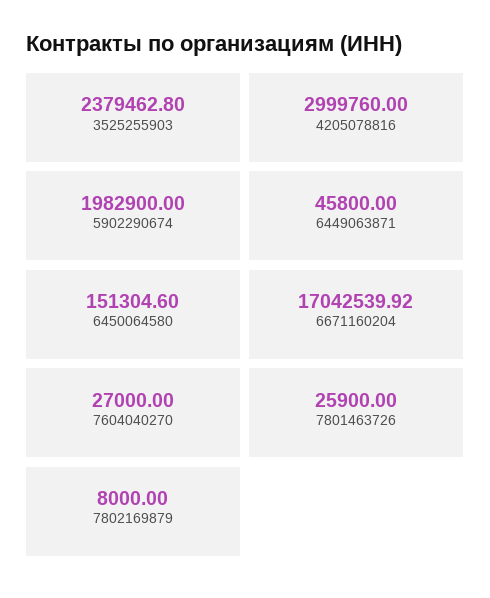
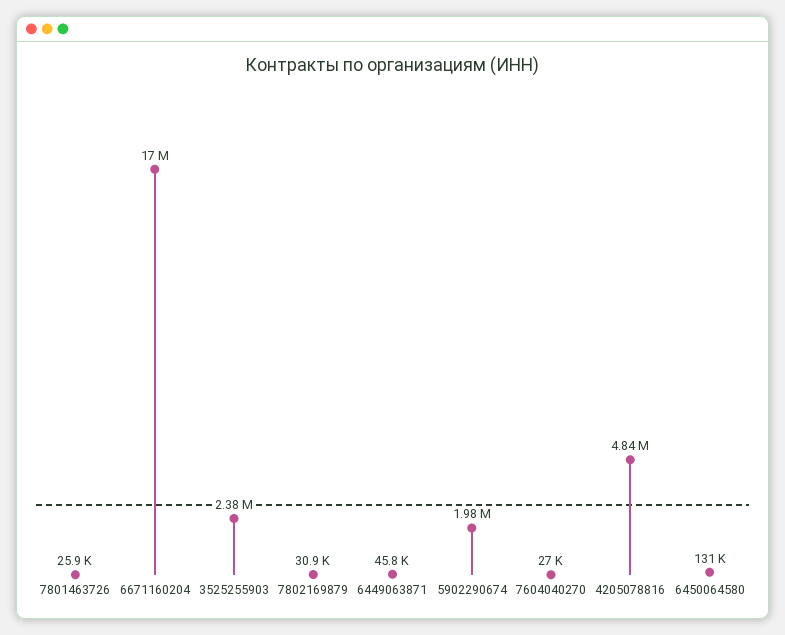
4205078816: 2999760 -> 4840000
6450064580: 151304.6 -> 131000
7802169879: 8000 -> 30900

